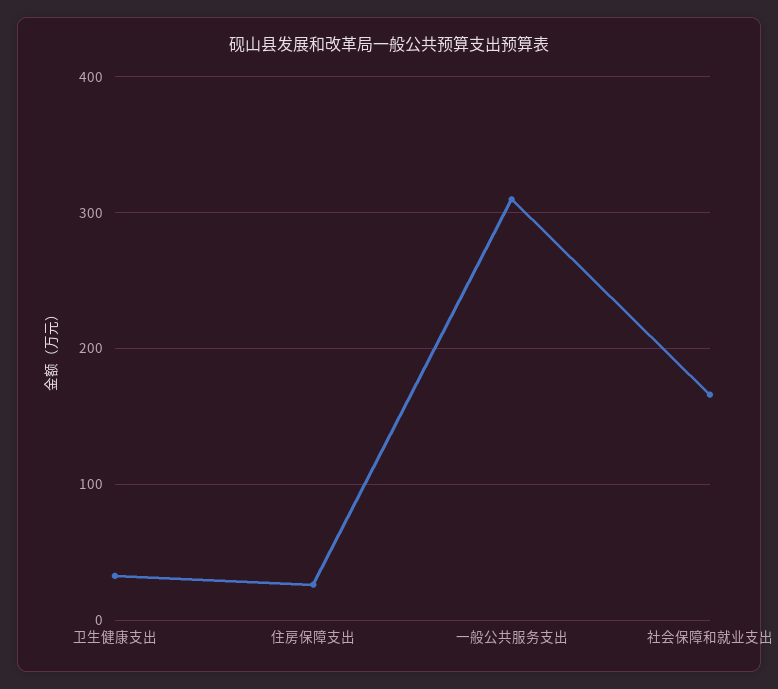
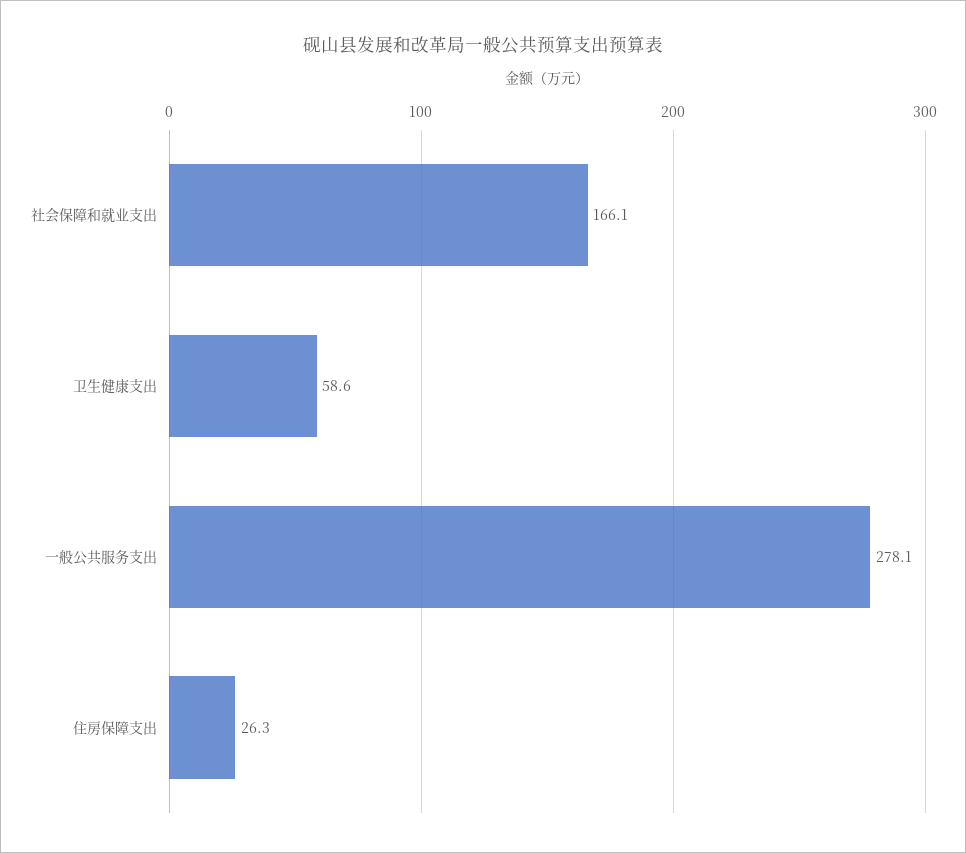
卫生健康支出: 30 -> 58.6
一般公共服务支出: 310 -> 278.1

